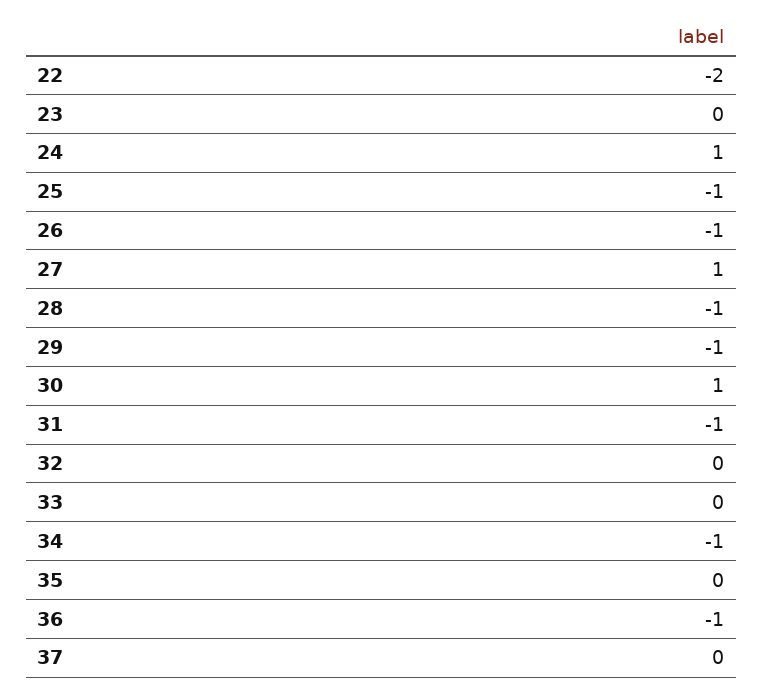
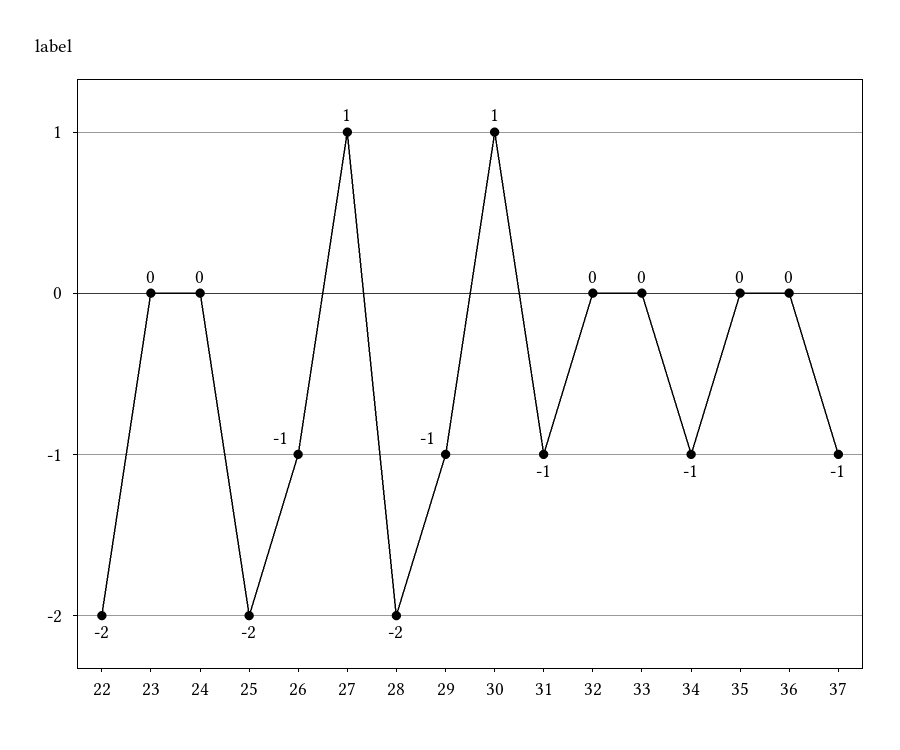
24: 1 -> 0
25: -1 -> -2
28: -1 -> -2
36: -1 -> 0
37: 0 -> -1

